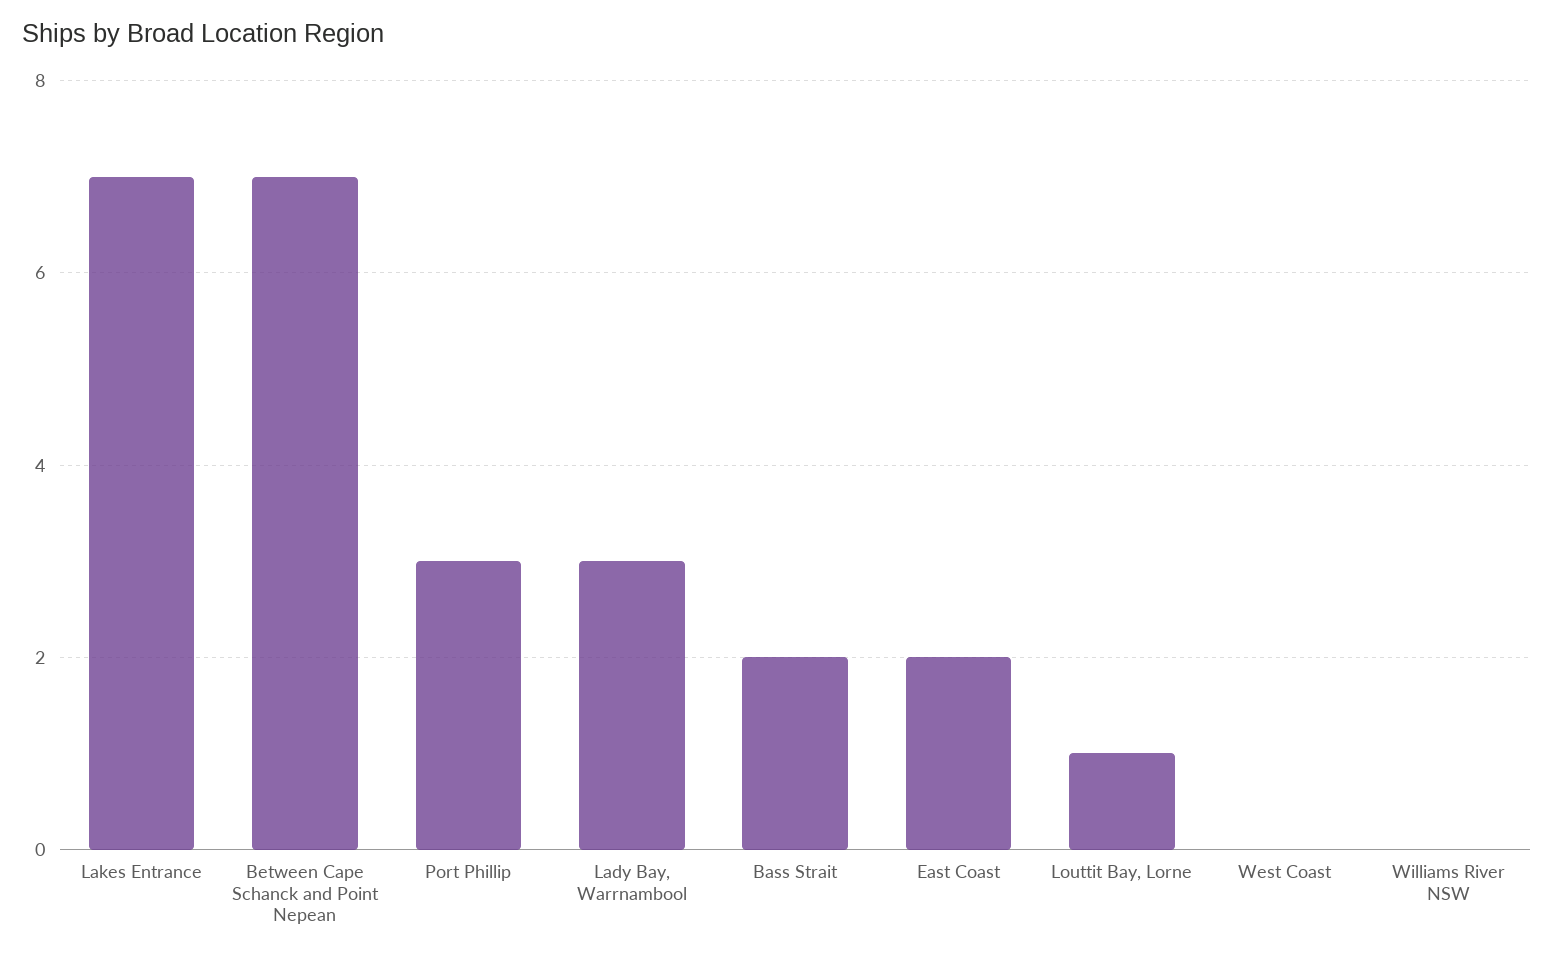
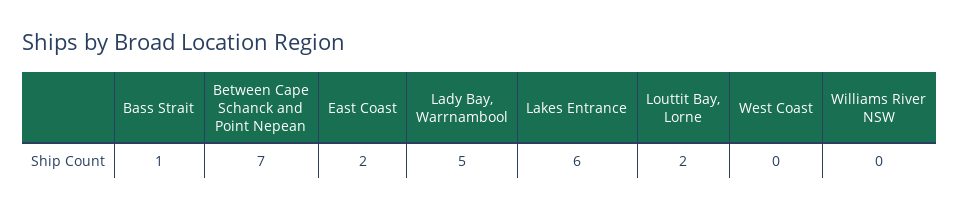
Lakes Entrance: 7 -> 6
Port Phillip: 3 -> none
Lady Bay, Warrnambool: 3 -> 5
Bass Strait: 2 -> 1
Louttit Bay, Lorne: 1 -> 2

